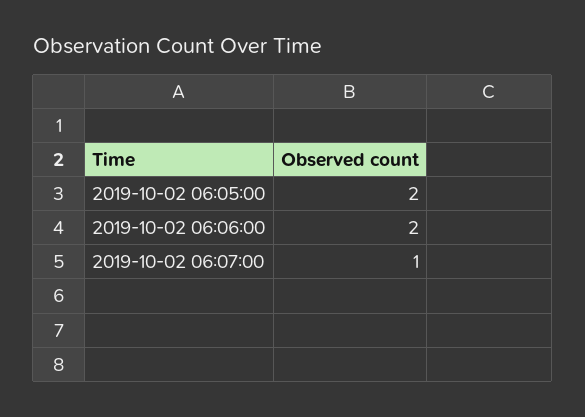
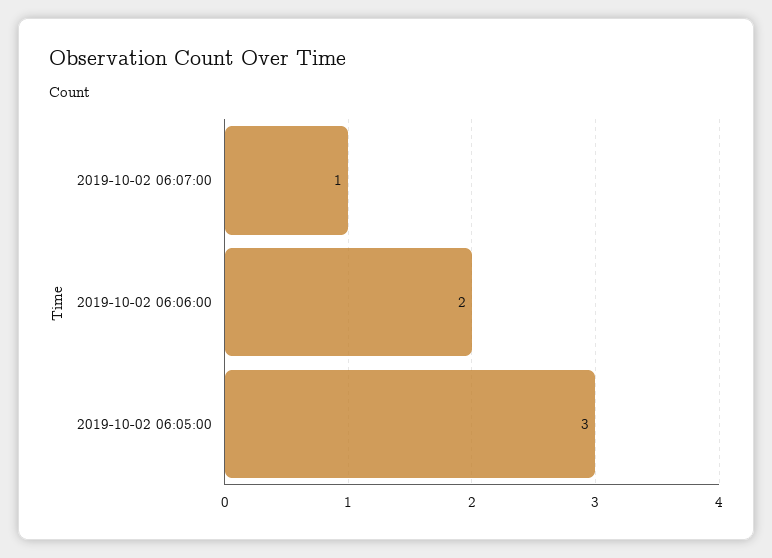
2019-10-02 06:05:00: 2 -> 3

